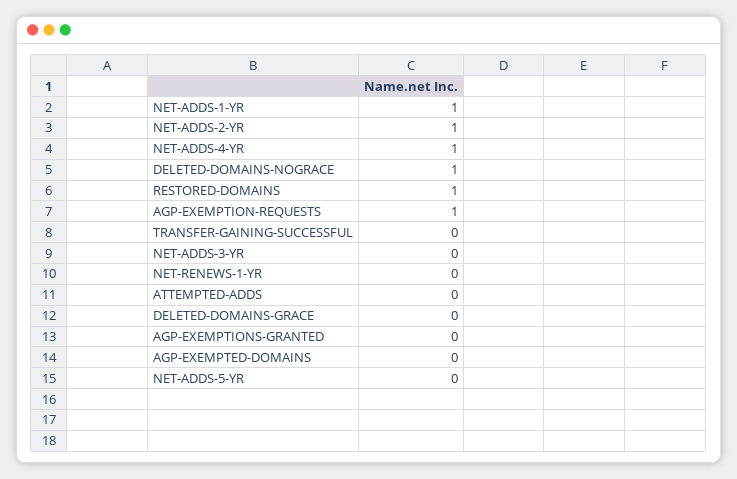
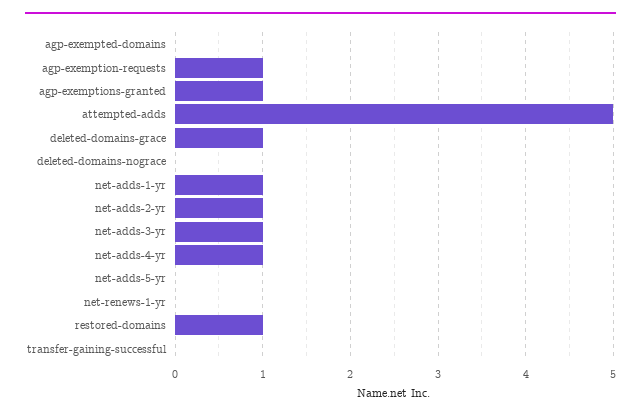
DELETED-DOMAINS-NOGRACE: 1 -> 0
NET-ADDS-3-YR: 0 -> 1
ATTEMPTED-ADDS: 0 -> 5
DELETED-DOMAINS-GRACE: 0 -> 1
AGP-EXEMPTIONS-GRANTED: 0 -> 1

